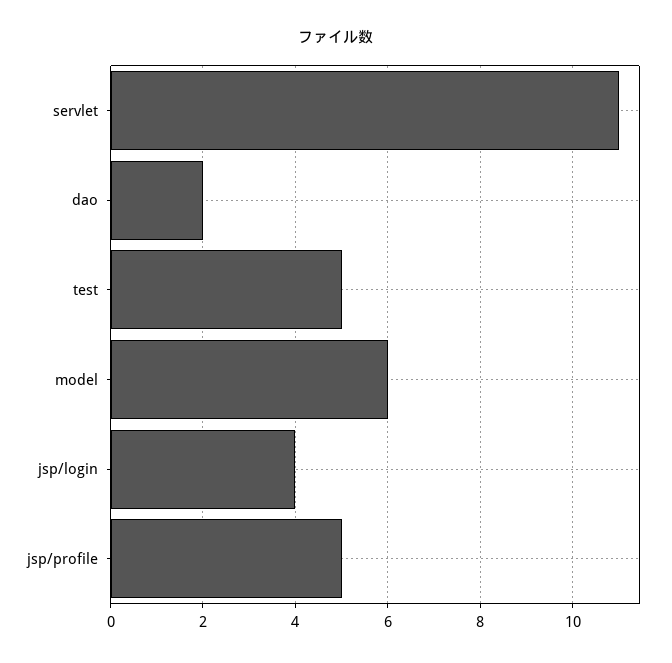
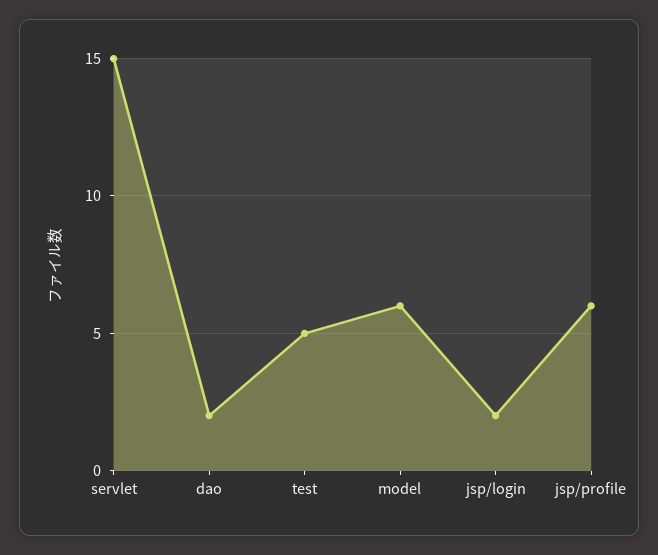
servlet: 11 -> 15
jsp/login: 4 -> 2
jsp/profile: 5 -> 6

